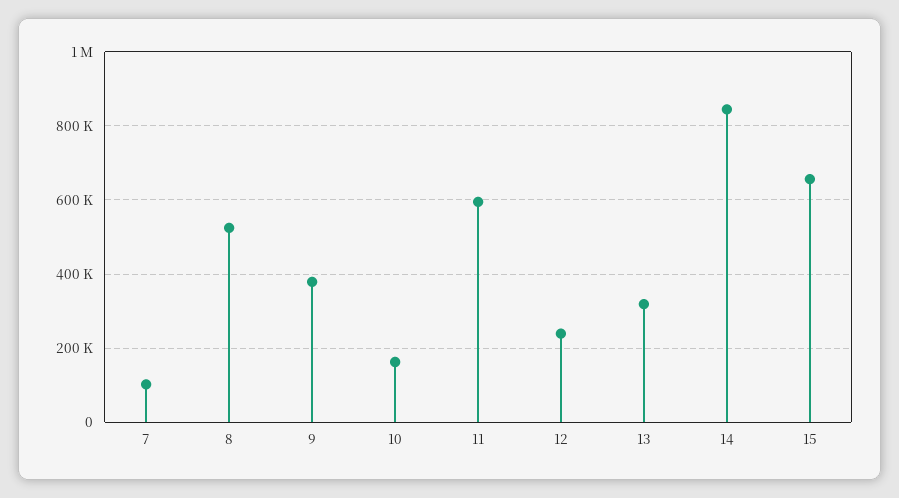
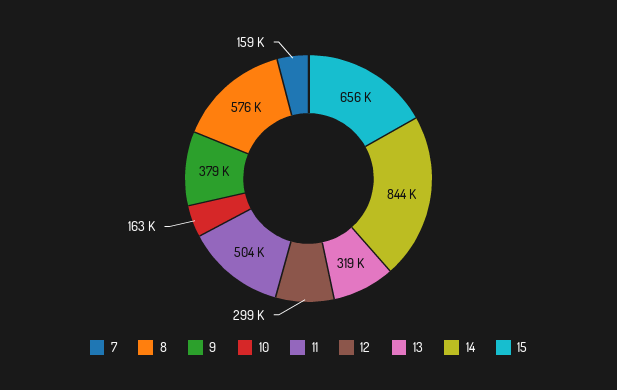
7: 100000 -> 159000
8: 520000 -> 576000
11: 600000 -> 504000
12: 240000 -> 299000

